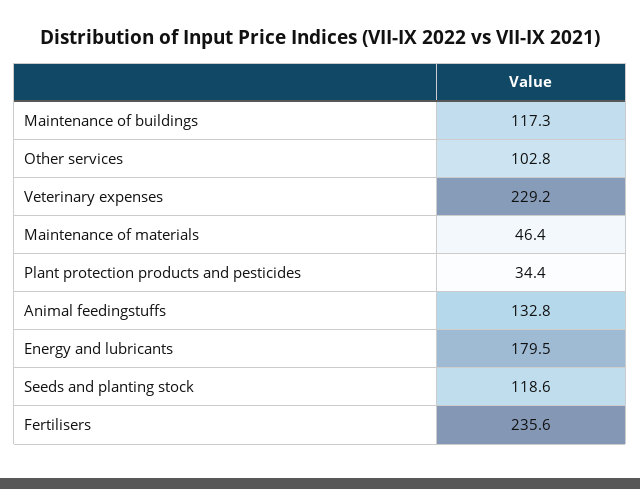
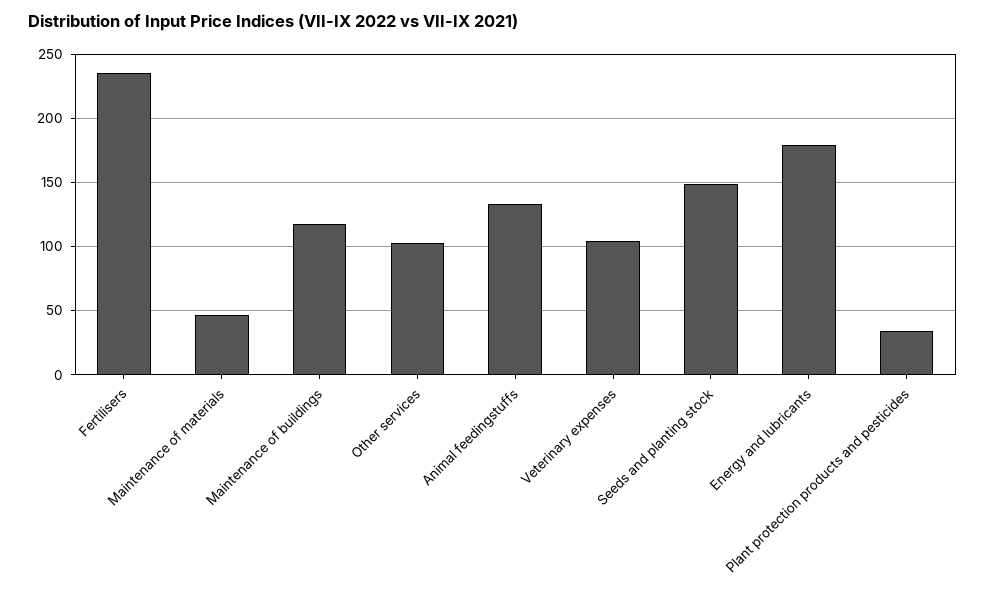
Veterinary expenses: 229.2 -> 105
Seeds and planting stock: 118.6 -> 150

